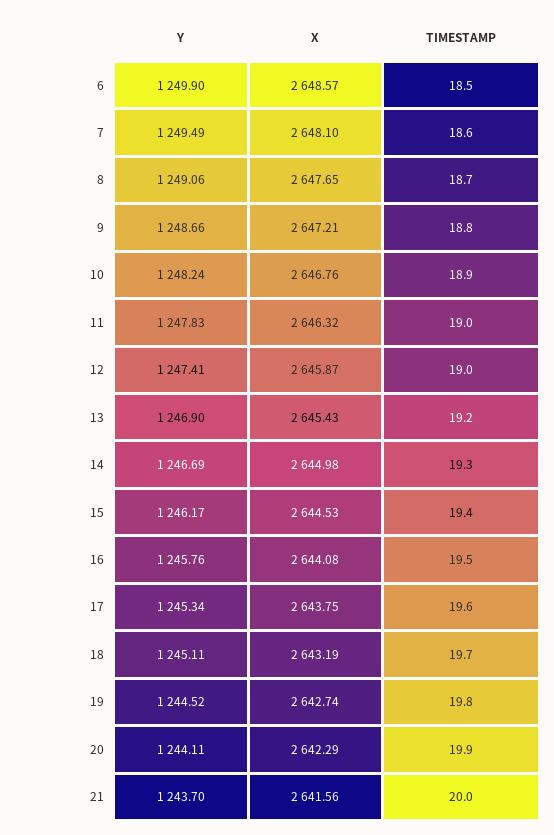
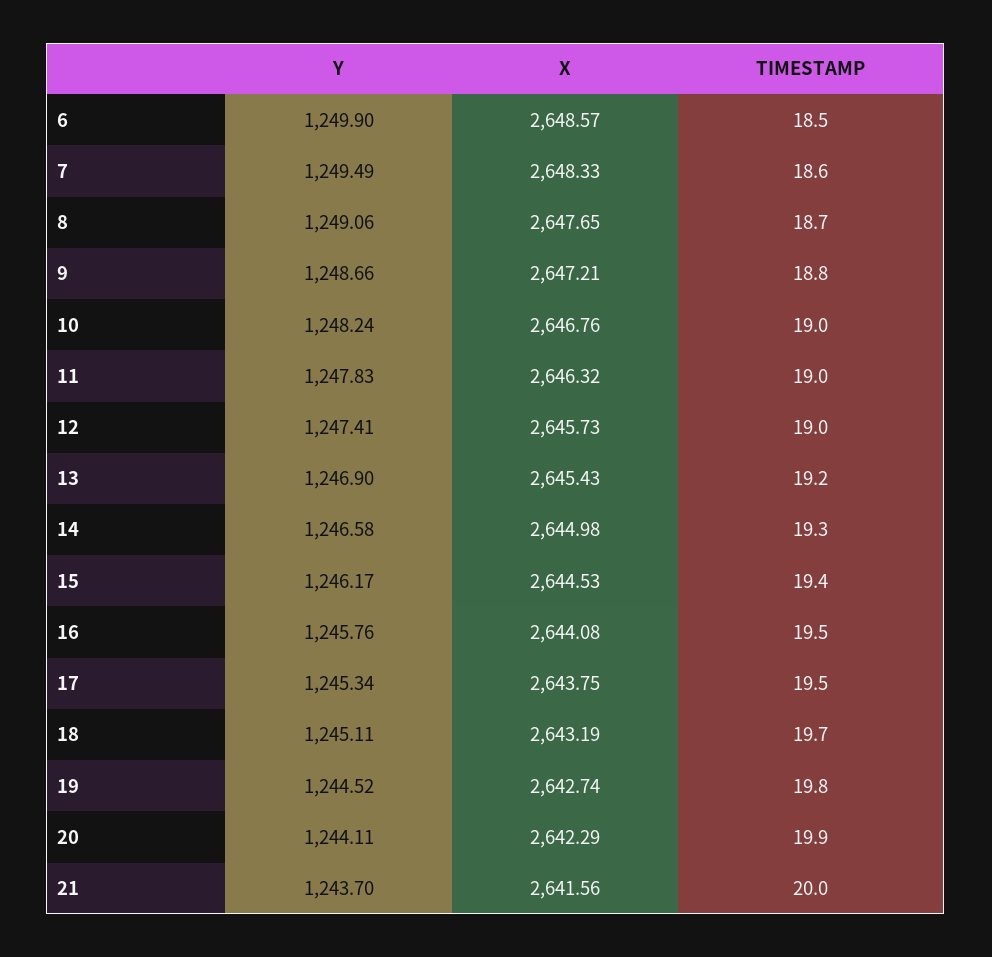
X, 7: 2648.1 -> 2648.33
TIMESTAMP, 10: 18.9 -> 19
X, 12: 2645.87 -> 2645.73
Y, 14: 1246.69 -> 1246.58
TIMESTAMP, 17: 19.6 -> 19.5

